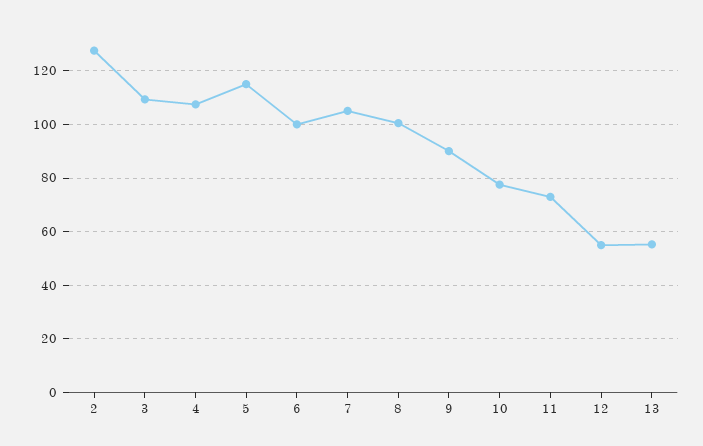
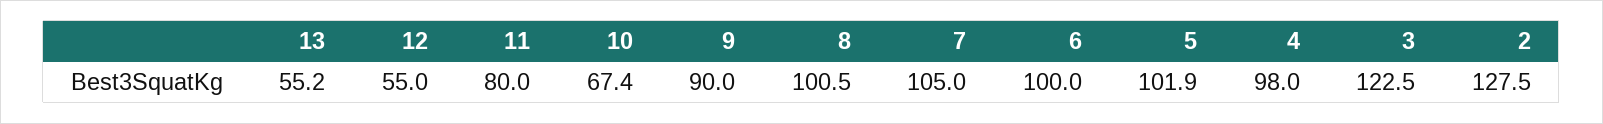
3: 110 -> 122.5
4: 107.5 -> 98
5: 115 -> 101.9
10: 77.5 -> 67.4
11: 72.5 -> 80

